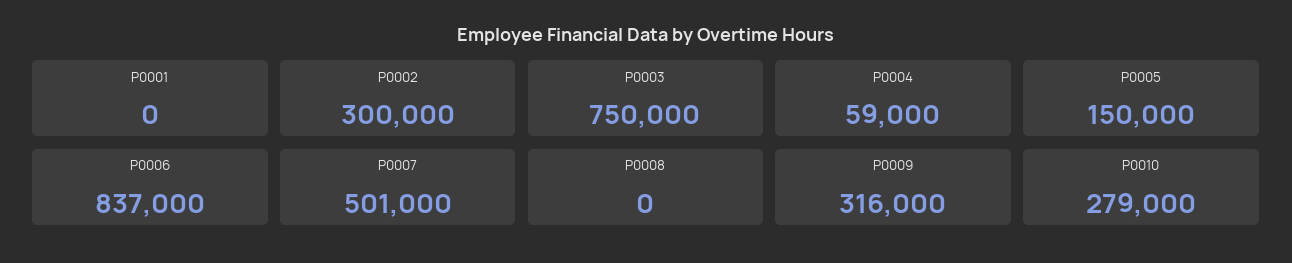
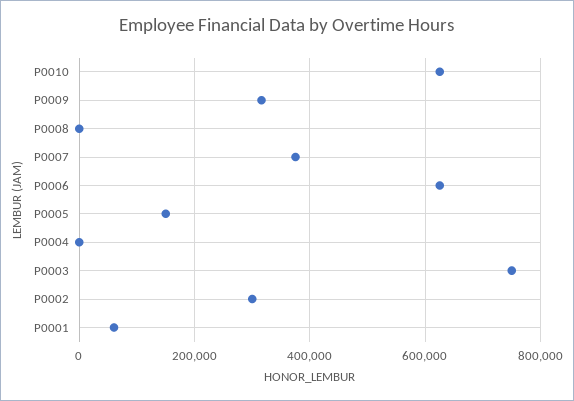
P0001: 0 -> 60000
P0004: 59000 -> 0
P0006: 837000 -> 620000
P0007: 501000 -> 380000
P0010: 279000 -> 620000

